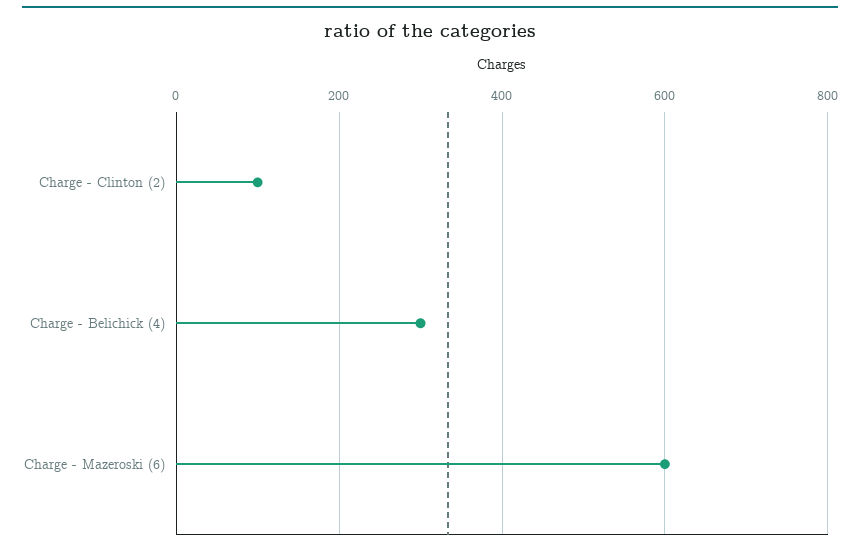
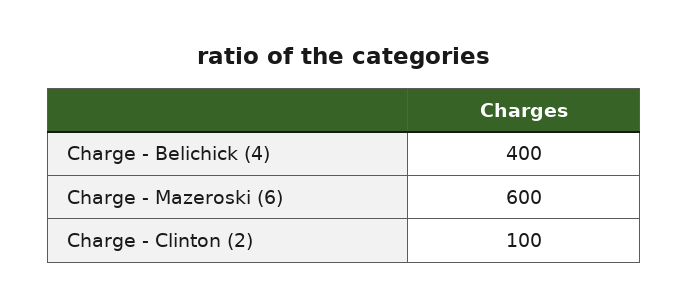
Charge - Belichick (4): 300 -> 400

